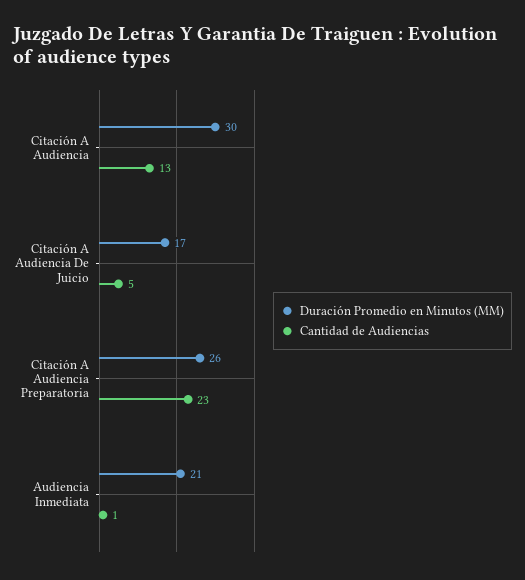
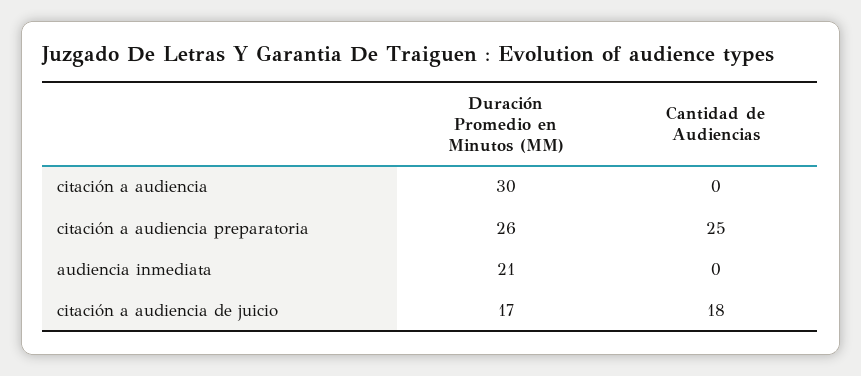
Cantidad de Audiencias, Citación A Audiencia: 13 -> 0
Cantidad de Audiencias, Citación A Audiencia De Juicio: 5 -> 18
Cantidad de Audiencias, Citación A Audiencia Preparatoria: 23 -> 25
Cantidad de Audiencias, Audiencia Inmediata: 1 -> 0

